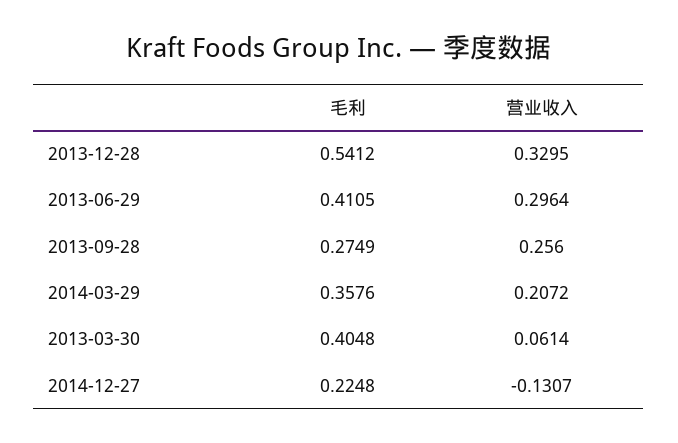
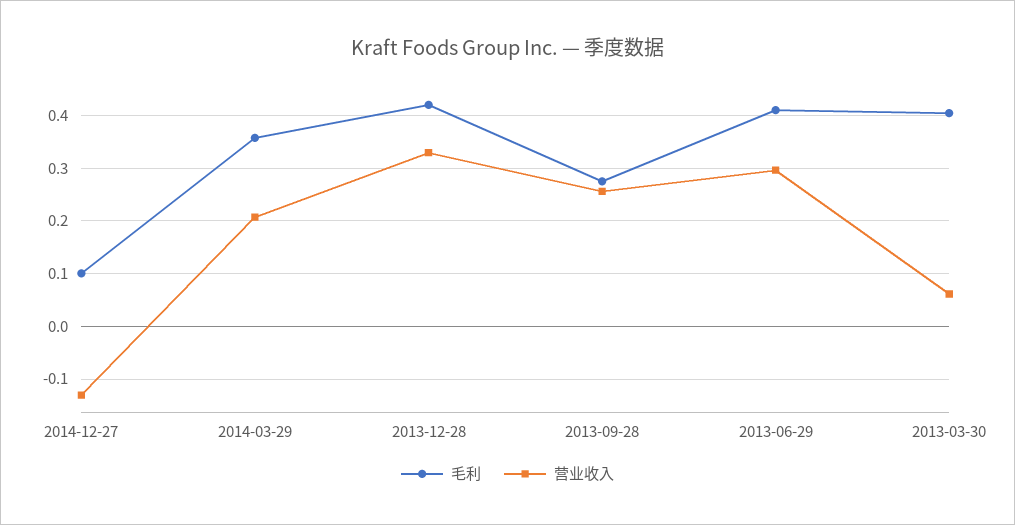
毛利, 2013-12-28: 0.5412 -> 0.42
毛利, 2014-12-27: 0.2248 -> 0.1

